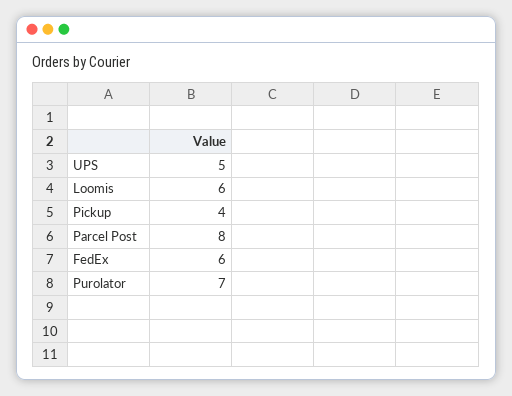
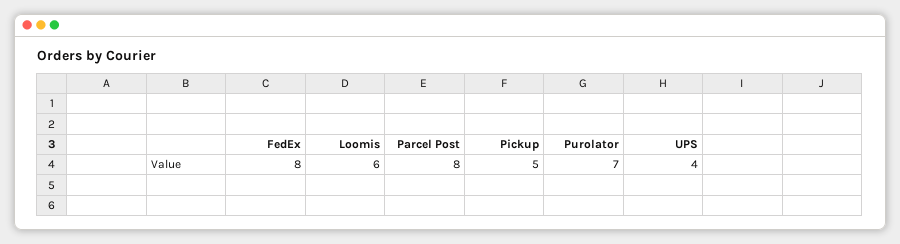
UPS: 5 -> 4
Pickup: 4 -> 5
FedEx: 6 -> 8

